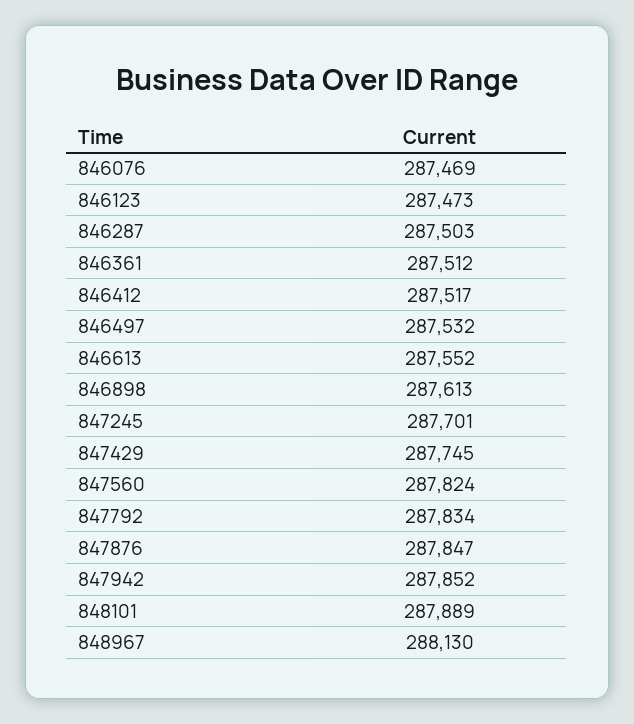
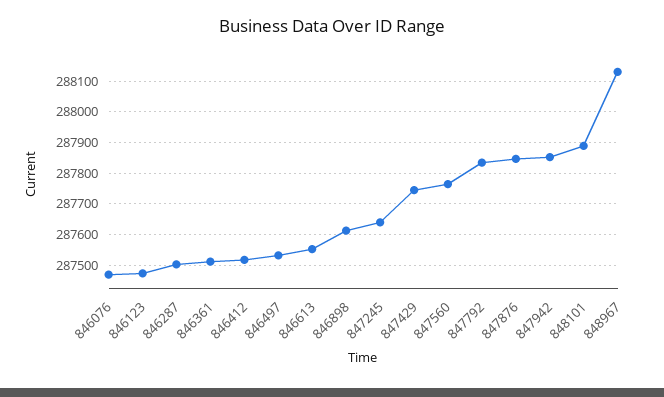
847245: 287701 -> 287640
847560: 287824 -> 287760

